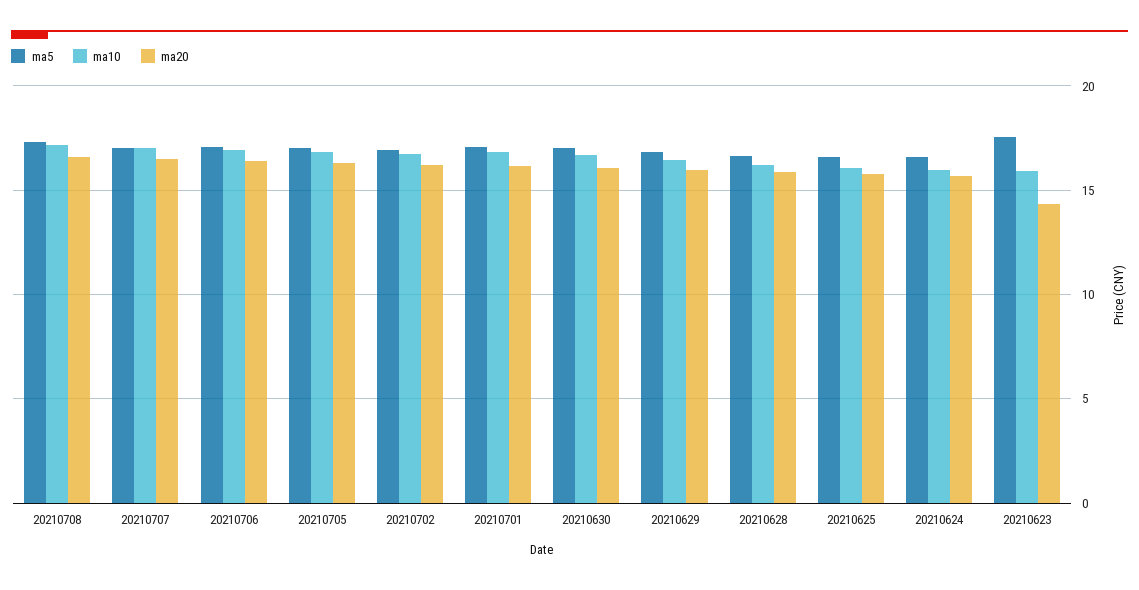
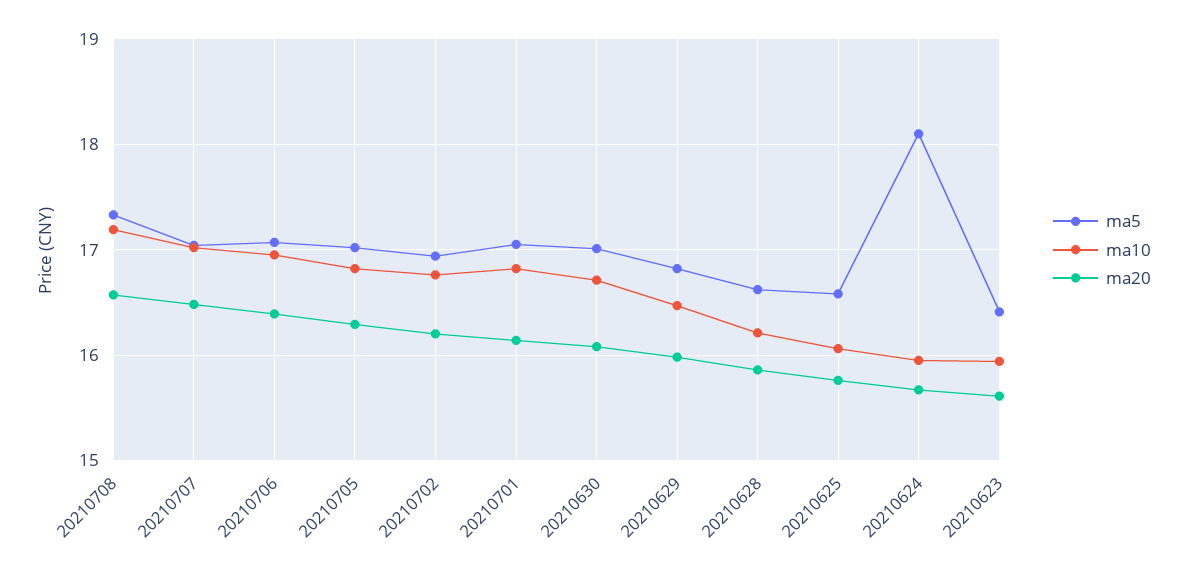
ma5, 20210624: 16.5 -> 18.1
ma5, 20210623: 17.5 -> 16.4
ma20, 20210623: 14.5 -> 15.6

